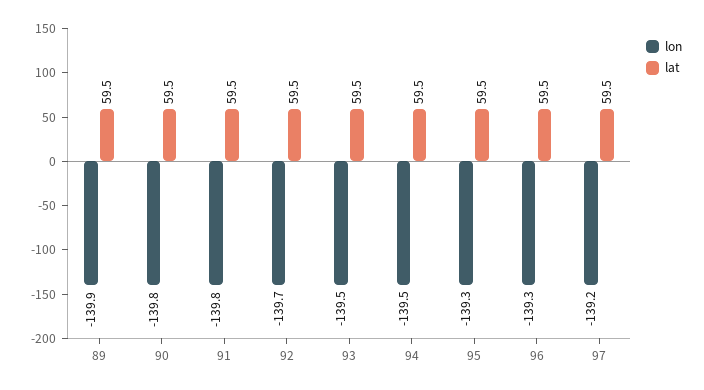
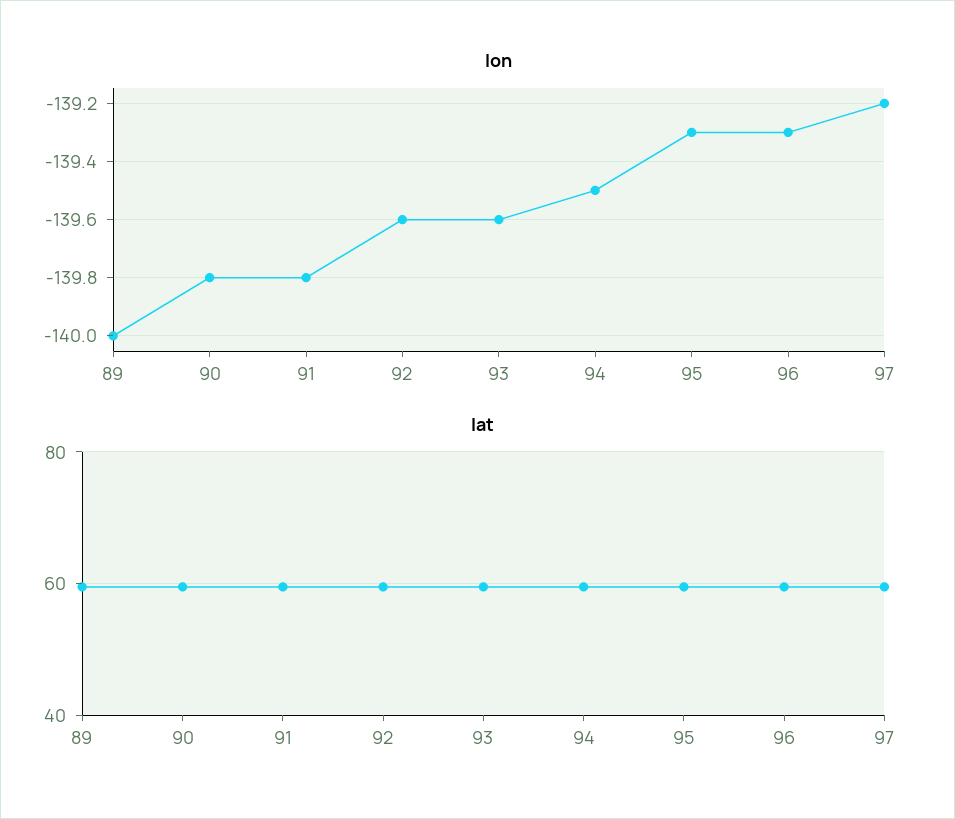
lon, 89: -139.9 -> -140
lon, 92: -139.7 -> -139.6
lon, 93: -139.5 -> -139.6

